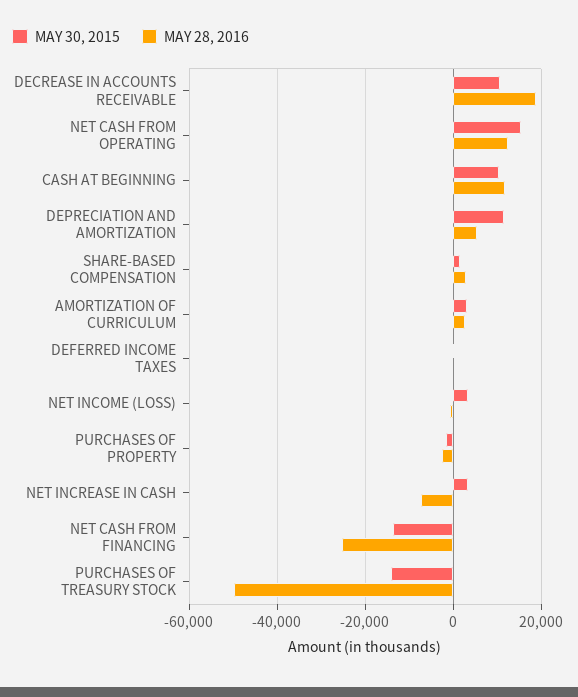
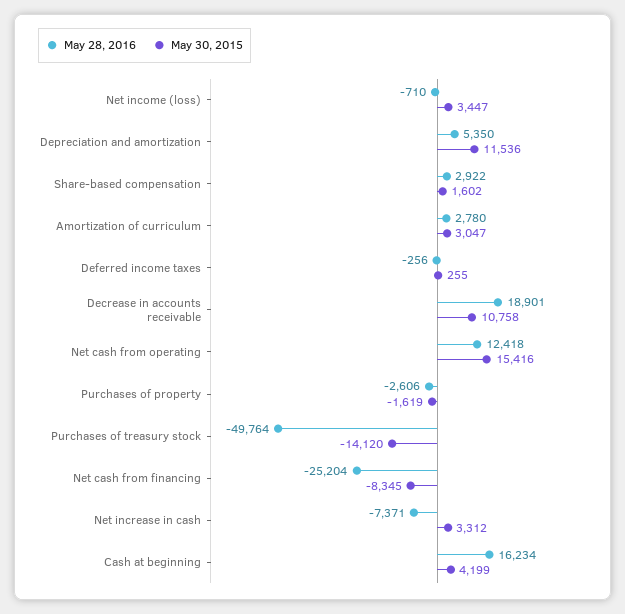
MAY 30, 2015, CASH AT BEGINNING: 10000 -> 4199
MAY 28, 2016, CASH AT BEGINNING: 12000 -> 16234
MAY 30, 2015, NET CASH FROM FINANCING: -14000 -> -8345

